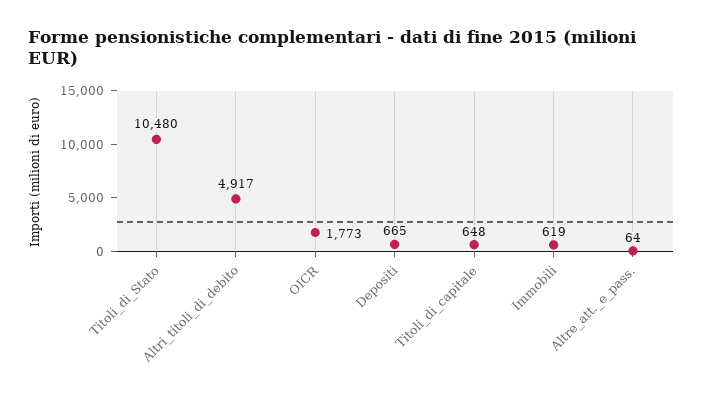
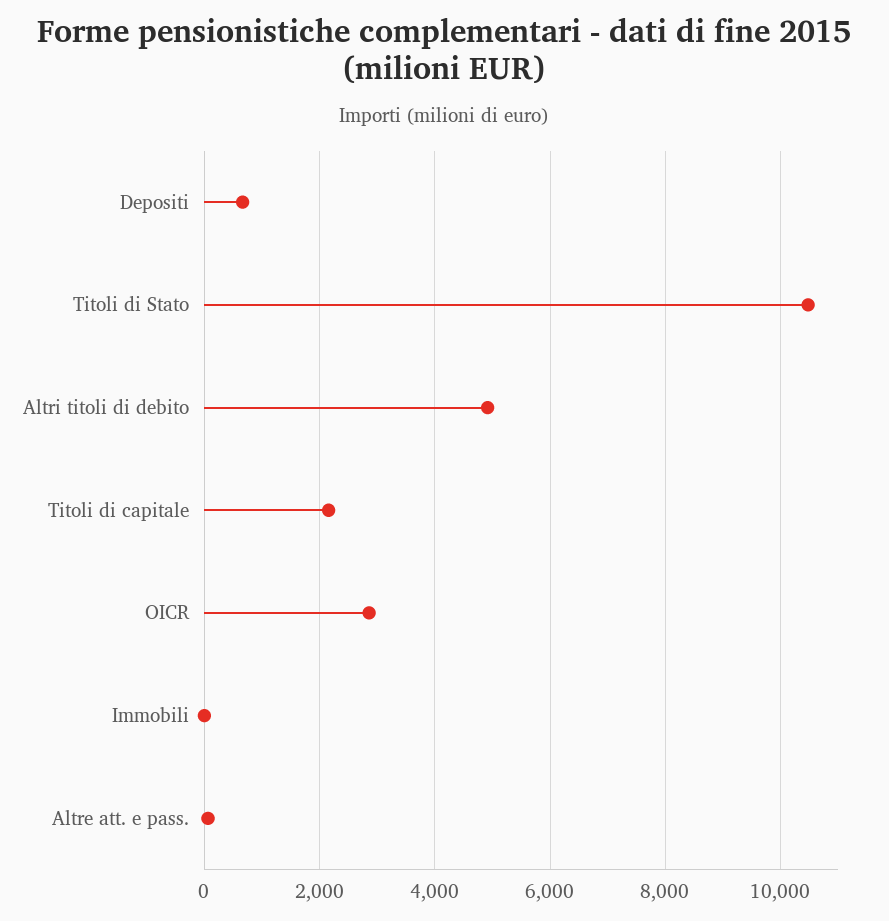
OICR: 1773 -> 2800
Titoli_di_capitale: 648 -> 2200
Immobili: 619 -> 0

